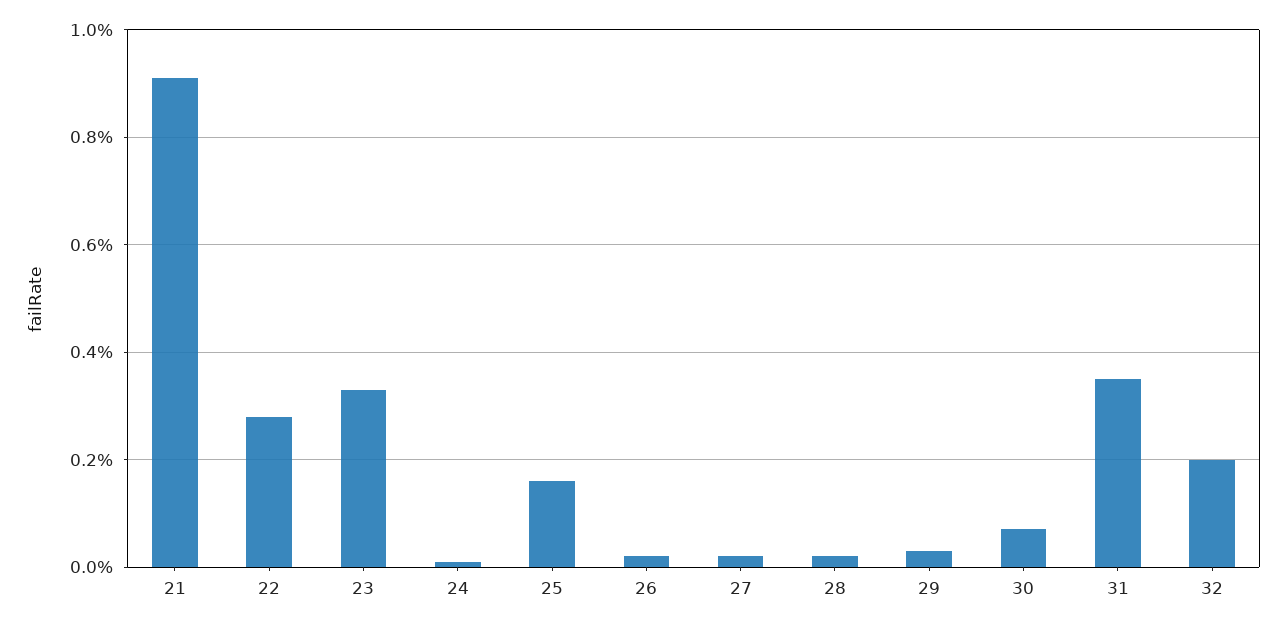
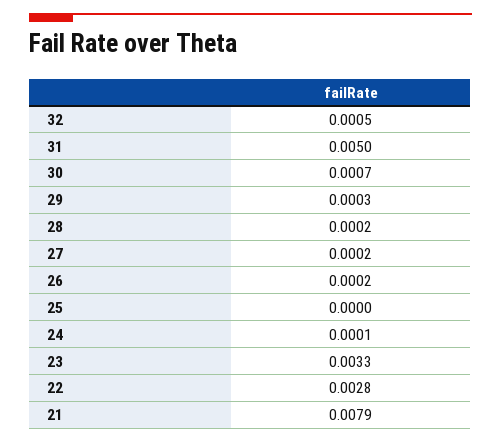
21: 0.009 -> 0.0079
25: 0.0015 -> 0
31: 0.0035 -> 0.005
32: 0.002 -> 0.0005

